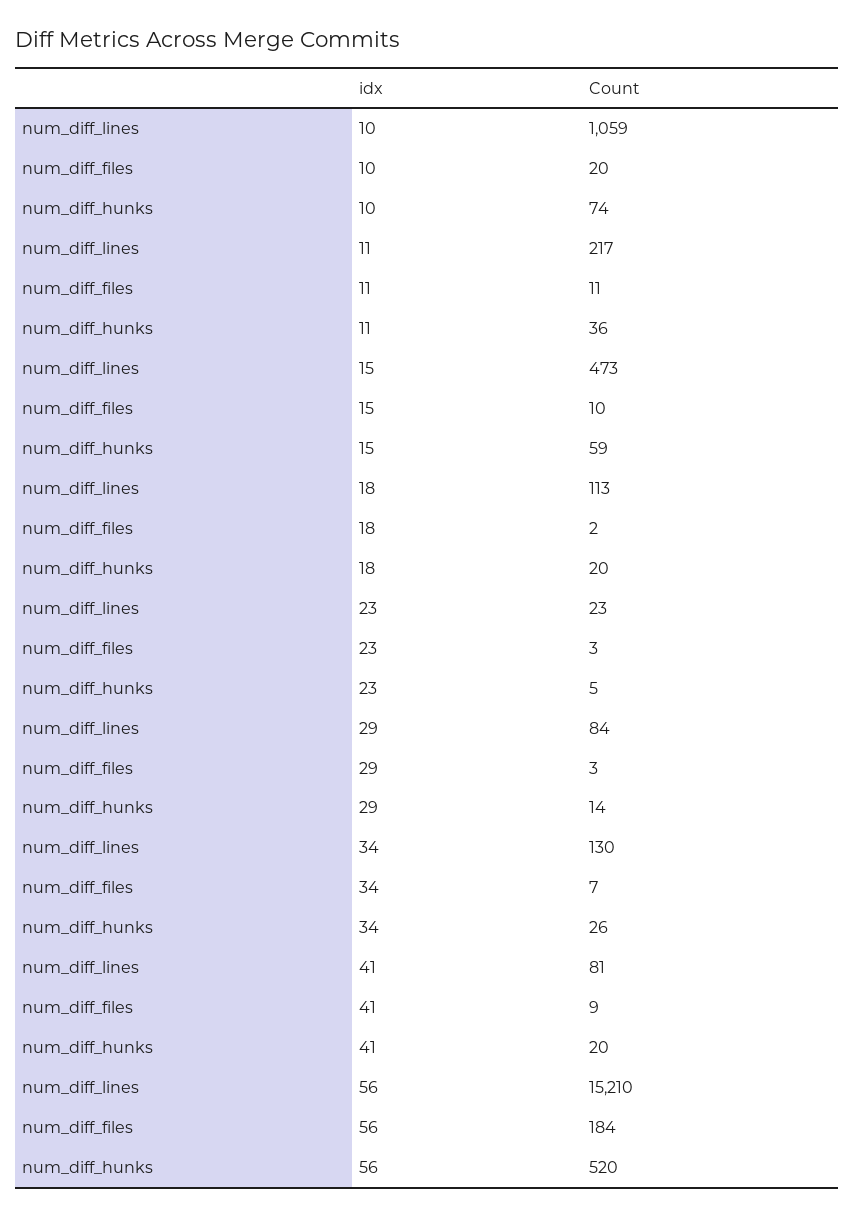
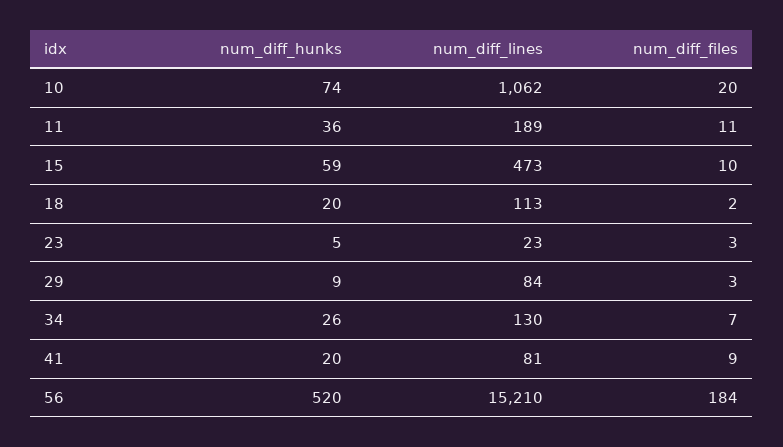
num_diff_lines, 10: 1059 -> 1062
num_diff_lines, 11: 217 -> 189
num_diff_hunks, 29: 14 -> 9

